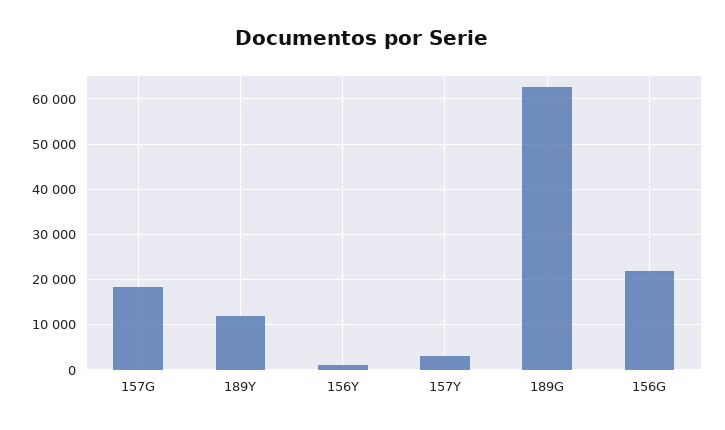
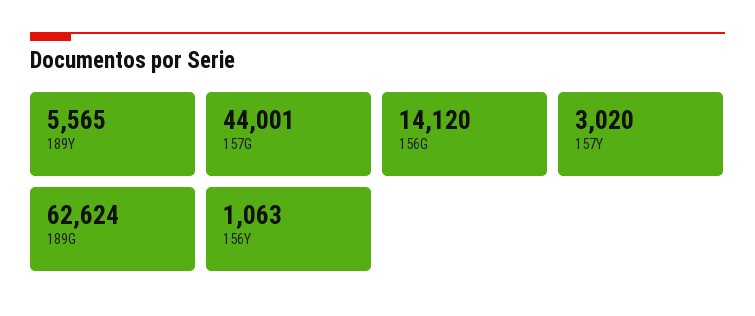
157G: 18000 -> 44001
189Y: 12000 -> 5565
156G: 22000 -> 14120

